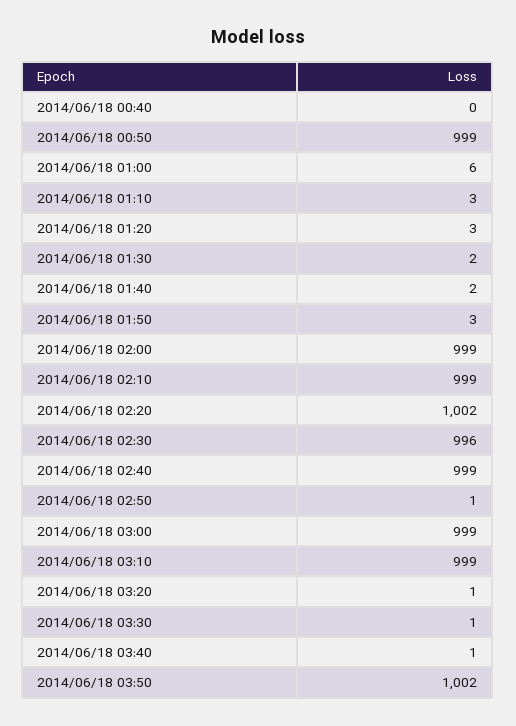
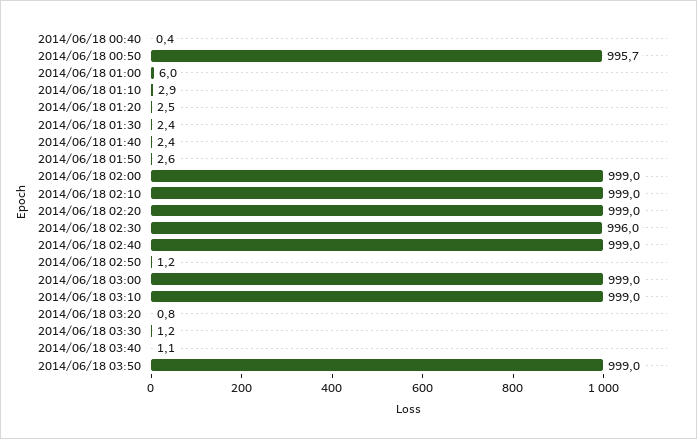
2014/06/18 00:50: 999 -> 995.7
2014/06/18 02:20: 1002 -> 999
2014/06/18 03:50: 1002 -> 999

